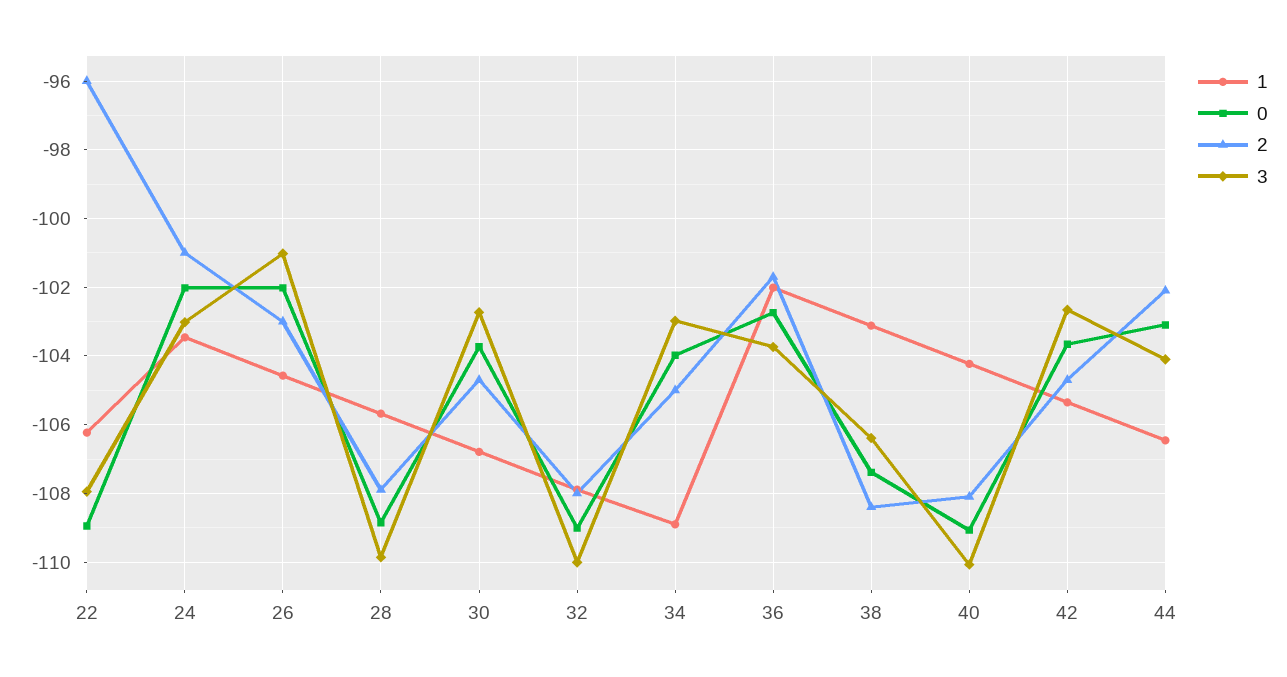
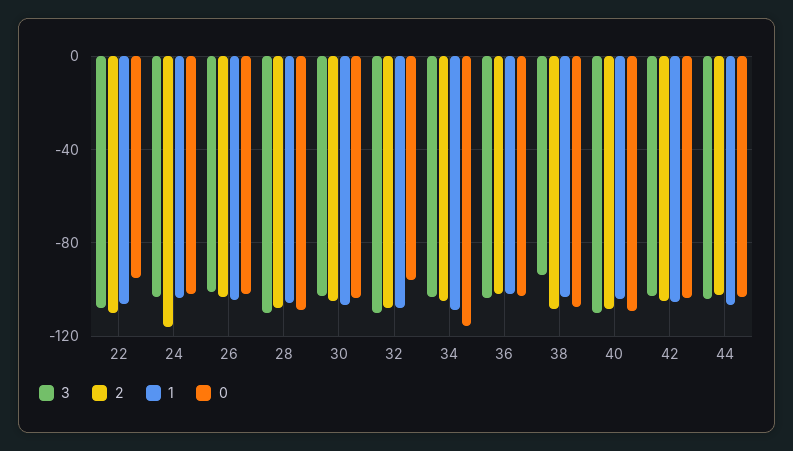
0, 22: -109 -> -95
2, 22: -96 -> -110
2, 24: -101 -> -115
0, 32: -109 -> -95
0, 34: -104 -> -115
3, 38: -106.4 -> -95

